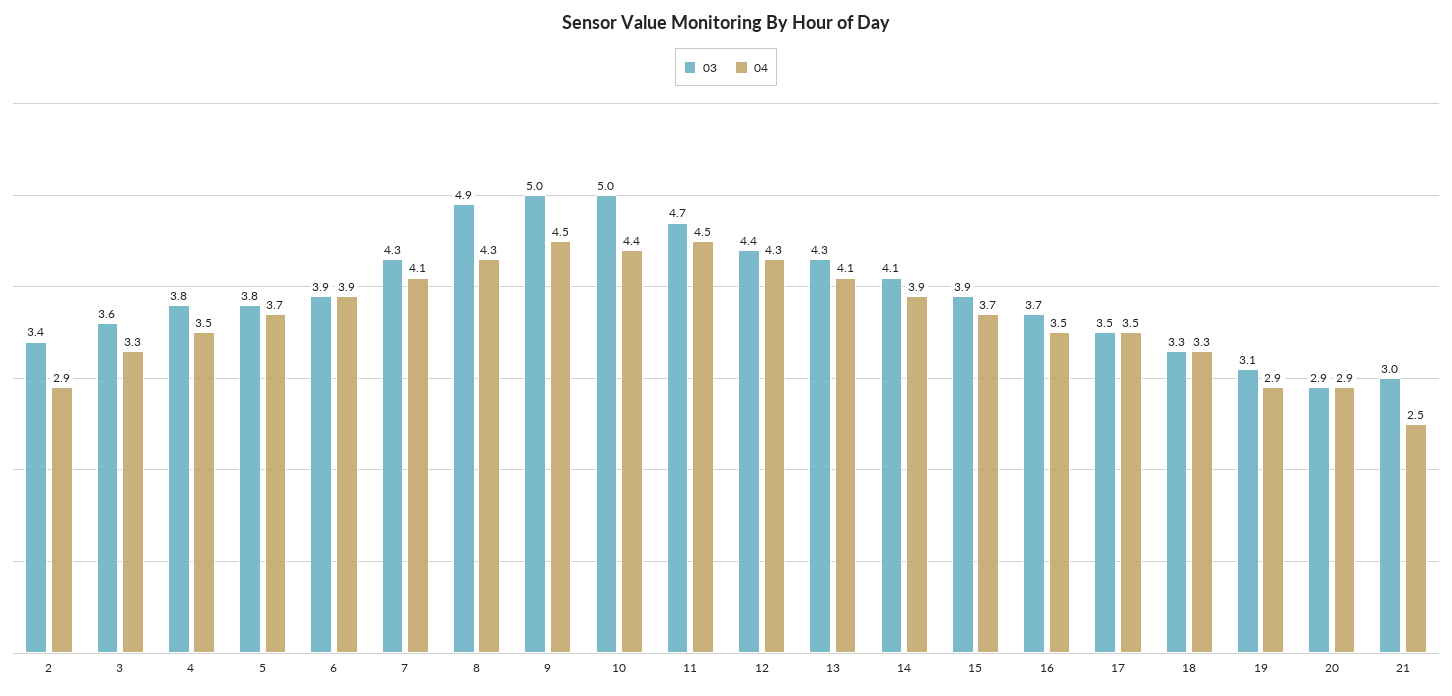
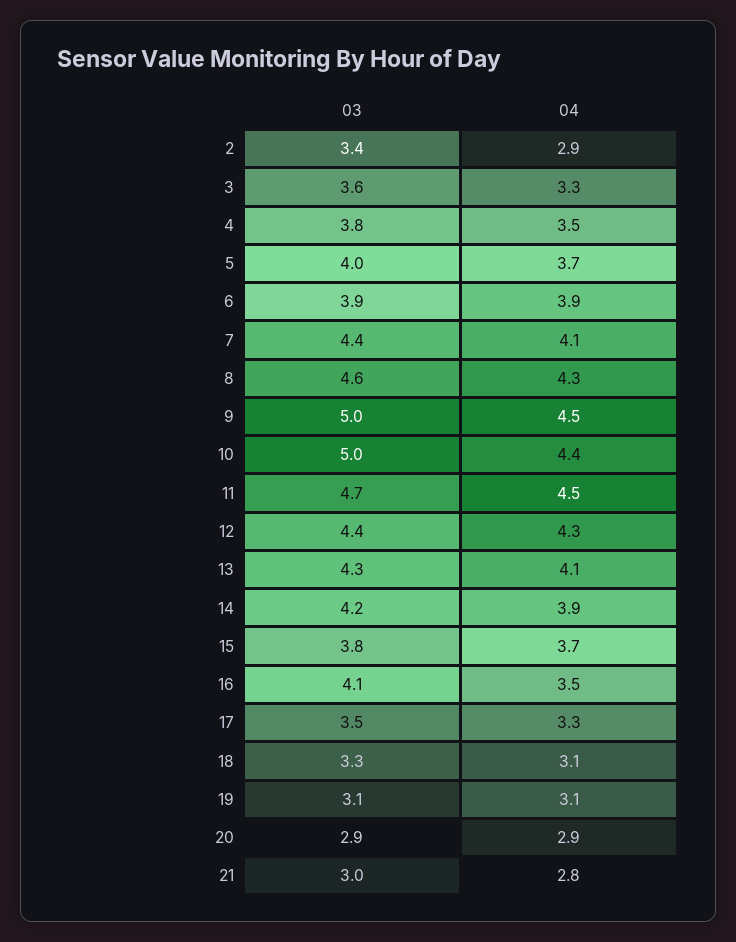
03, 5: 3.8 -> 4
03, 7: 4.3 -> 4.4
03, 8: 4.9 -> 4.6
03, 14: 4.1 -> 4.2
03, 15: 3.9 -> 3.8
03, 16: 3.7 -> 4.1
04, 17: 3.5 -> 3.3
04, 18: 3.3 -> 3.1
04, 19: 2.9 -> 3.1
04, 21: 2.5 -> 2.8

